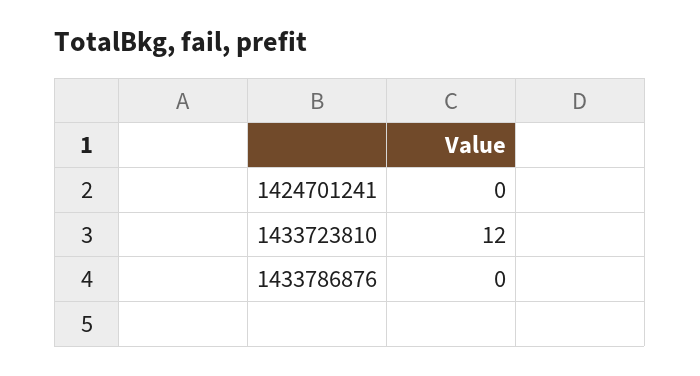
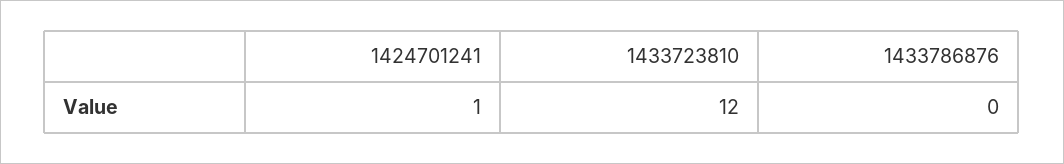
1424701241: 0 -> 1

